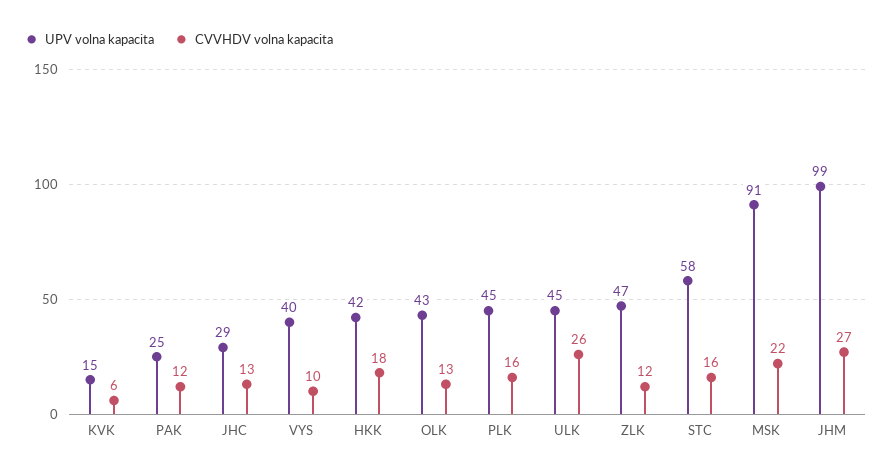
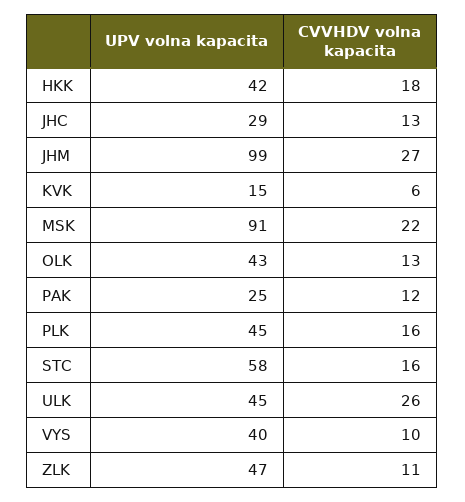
CVVHDV volna kapacita, ZLK: 12 -> 11

